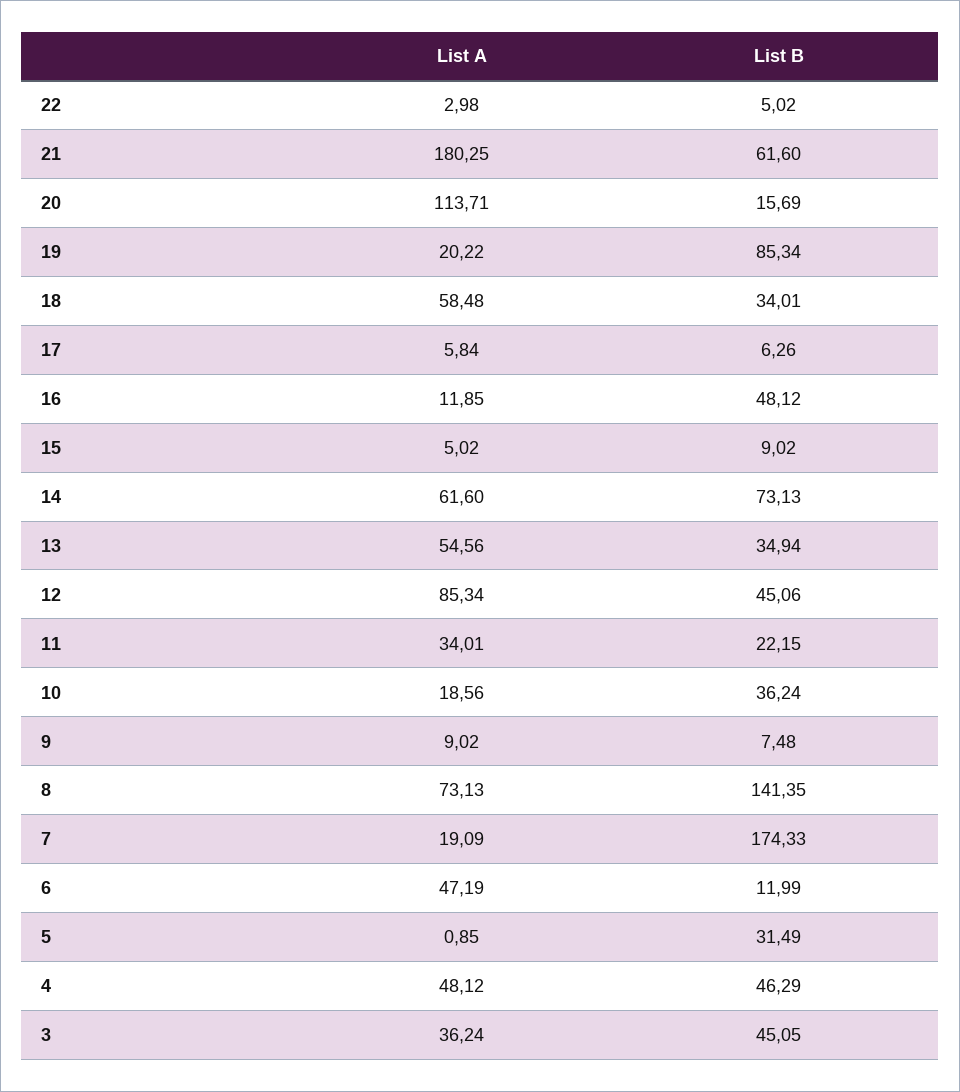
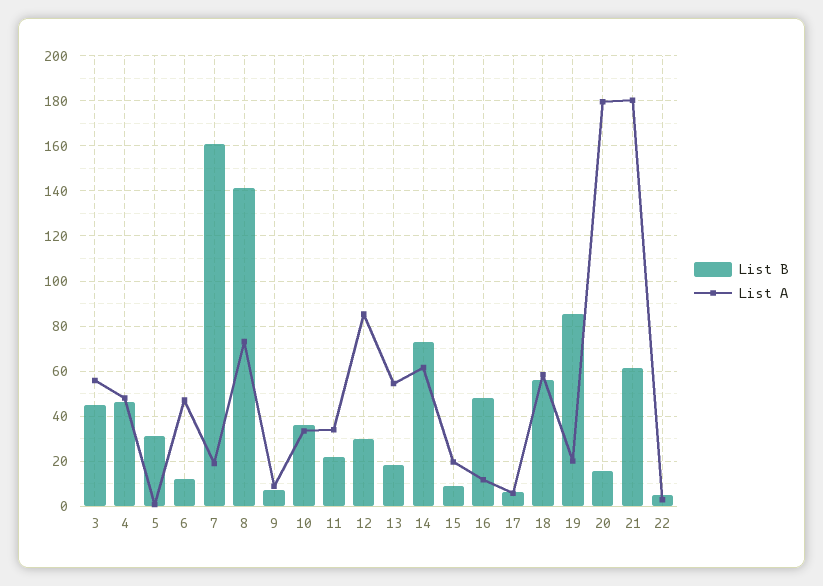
List A, 20: 113.71 -> 180
List B, 18: 34.01 -> 55
List A, 15: 5.02 -> 20
List B, 13: 34.94 -> 20
List B, 12: 45.06 -> 30
List A, 10: 18.56 -> 35
List B, 7: 174.33 -> 160
List A, 3: 36.24 -> 55

